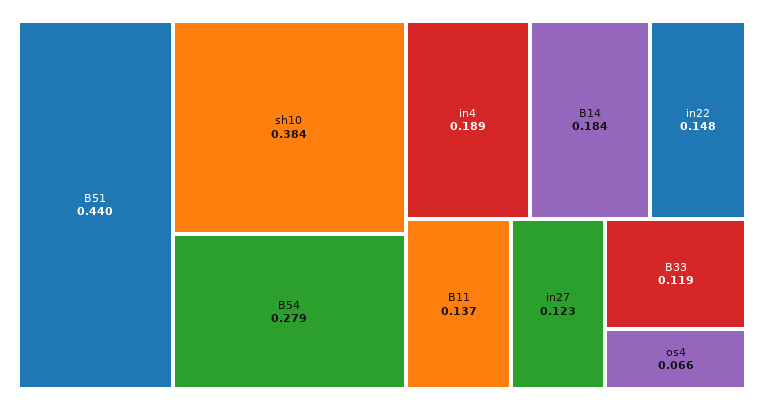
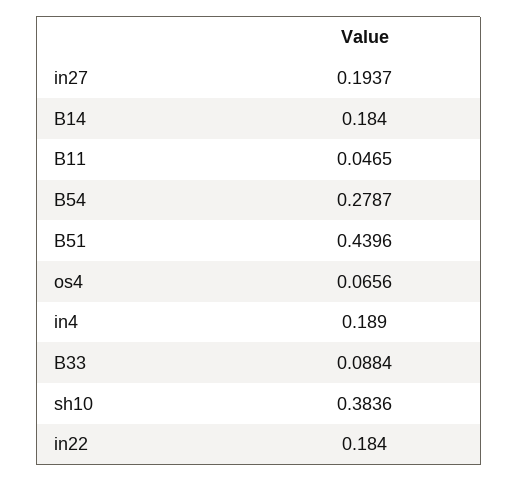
in22: 0.148 -> 0.184
B11: 0.137 -> 0.0465
in27: 0.123 -> 0.1937
B33: 0.119 -> 0.0884

